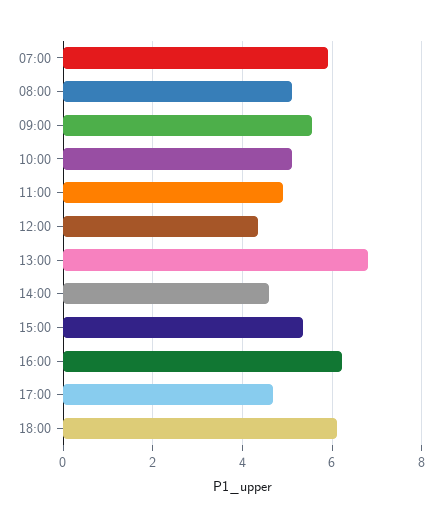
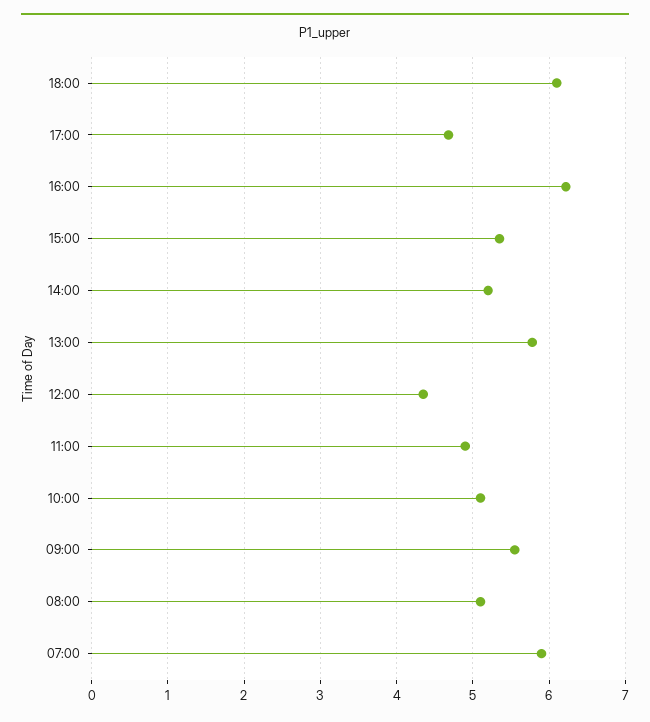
13:00: 6.8 -> 5.8
14:00: 4.6 -> 5.2

